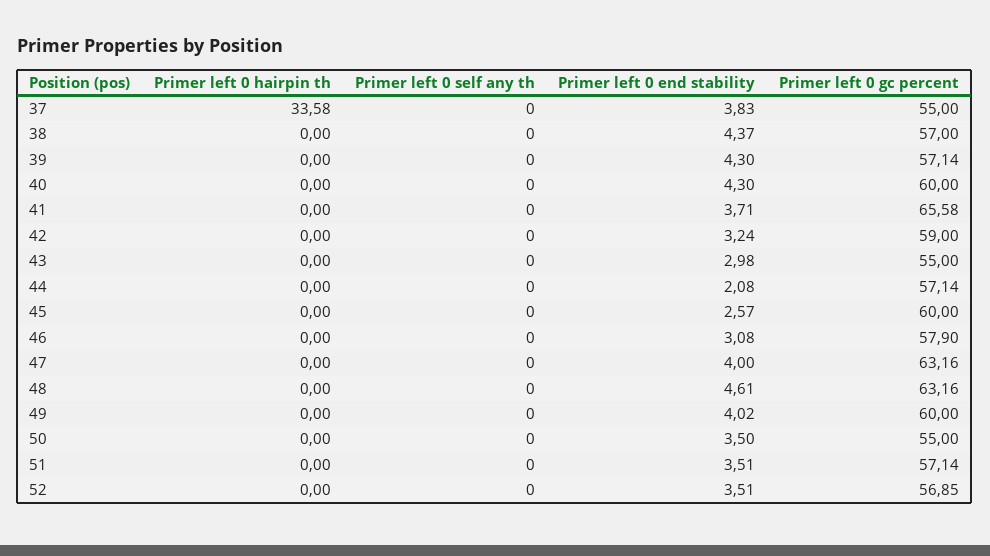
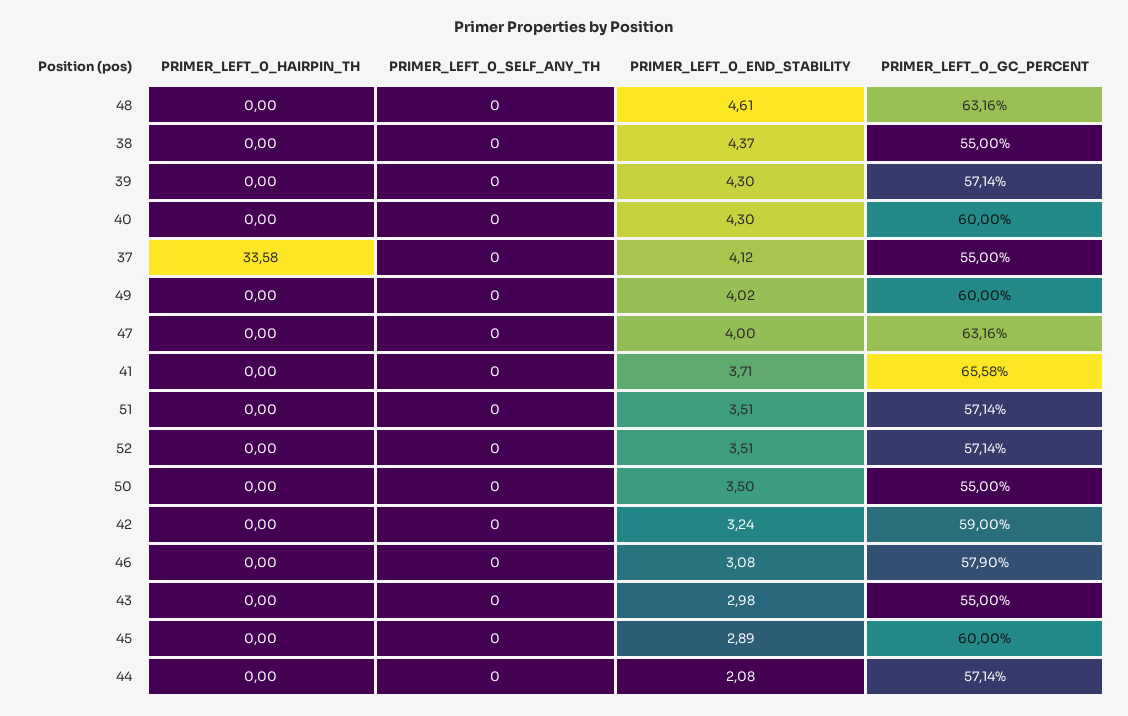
Primer left 0 end stability, 37: 3.83 -> 4.12
Primer left 0 gc percent, 38: 57 -> 55
Primer left 0 end stability, 45: 2.57 -> 2.89
Primer left 0 gc percent, 52: 56.85 -> 57.14

